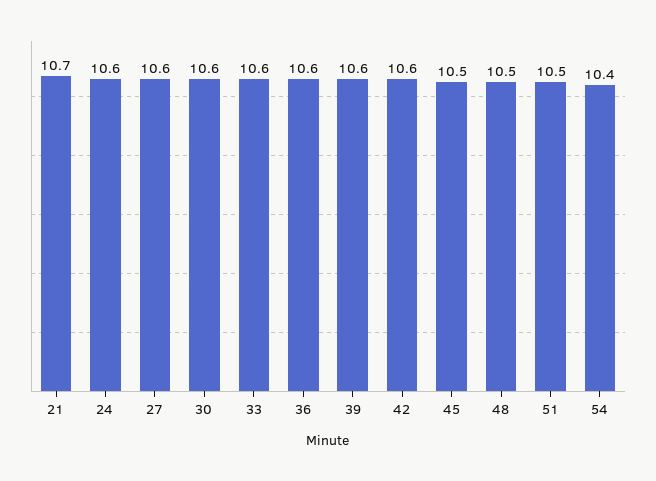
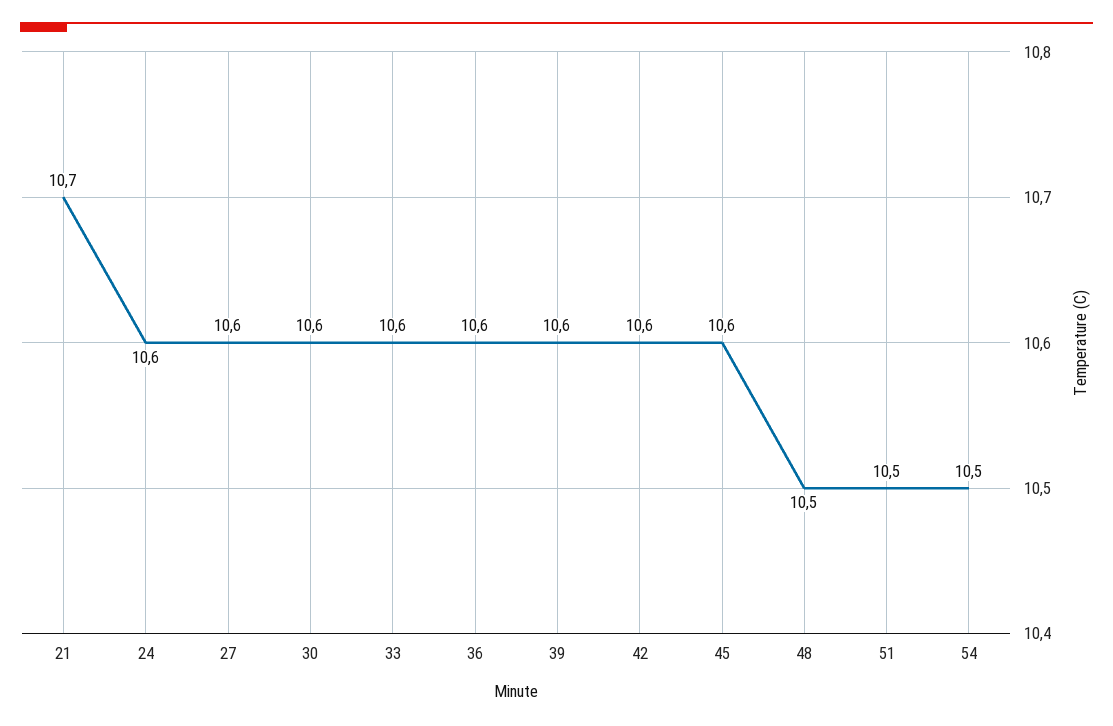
45: 10.5 -> 10.6
54: 10.4 -> 10.5

